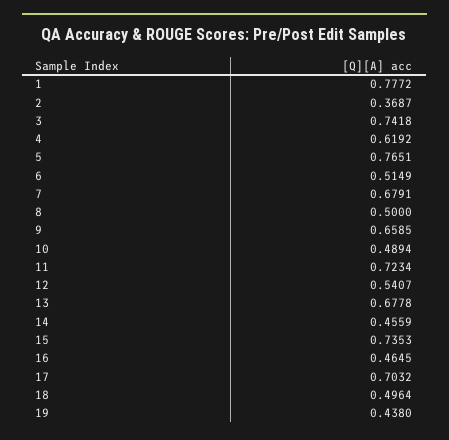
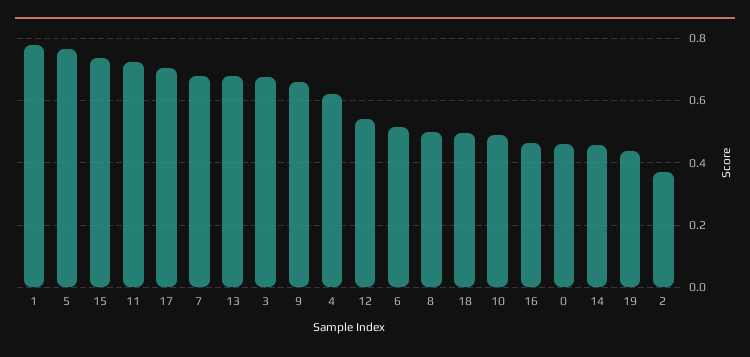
3: 0.7418 -> 0.68
0: none -> 0.46

